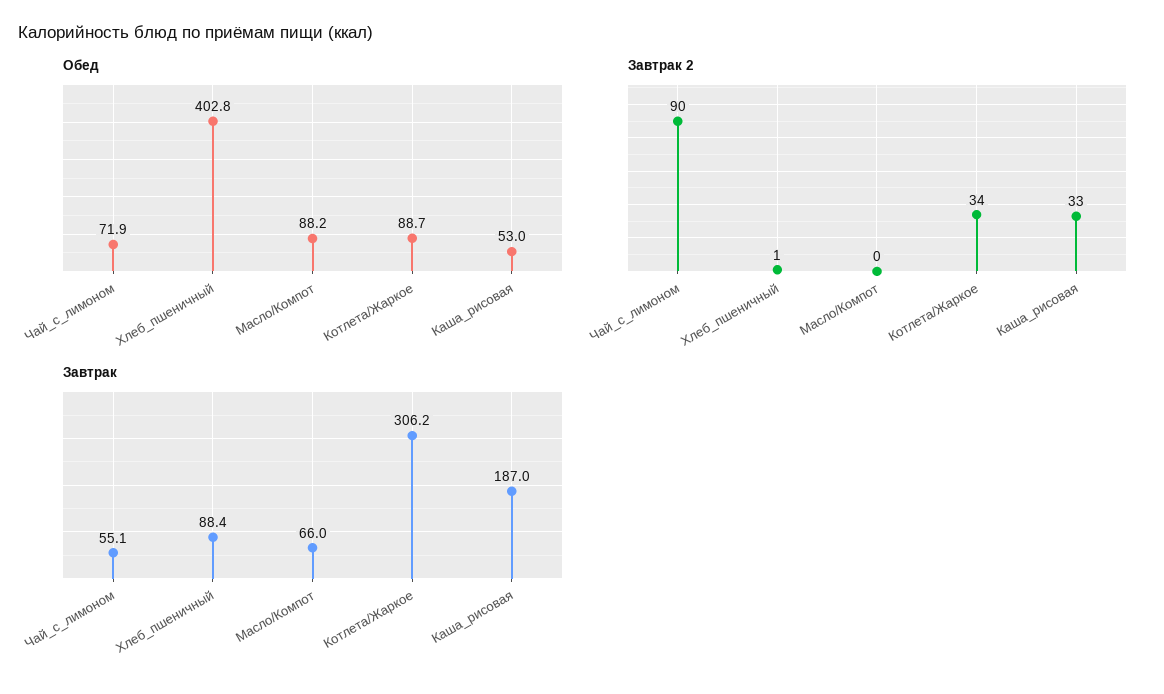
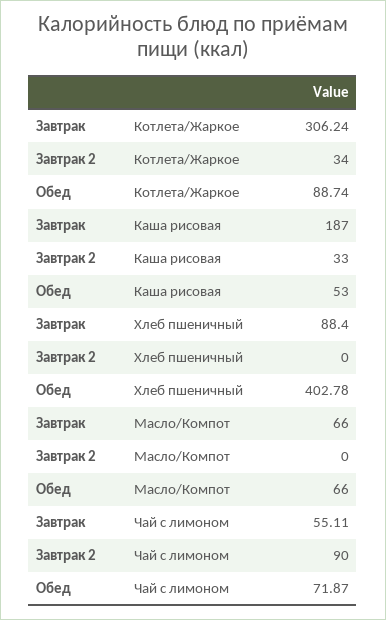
Обед, Масло/Компот: 88.2 -> 66
Завтрак 2, Хлеб_пшеничный: 1 -> 0

